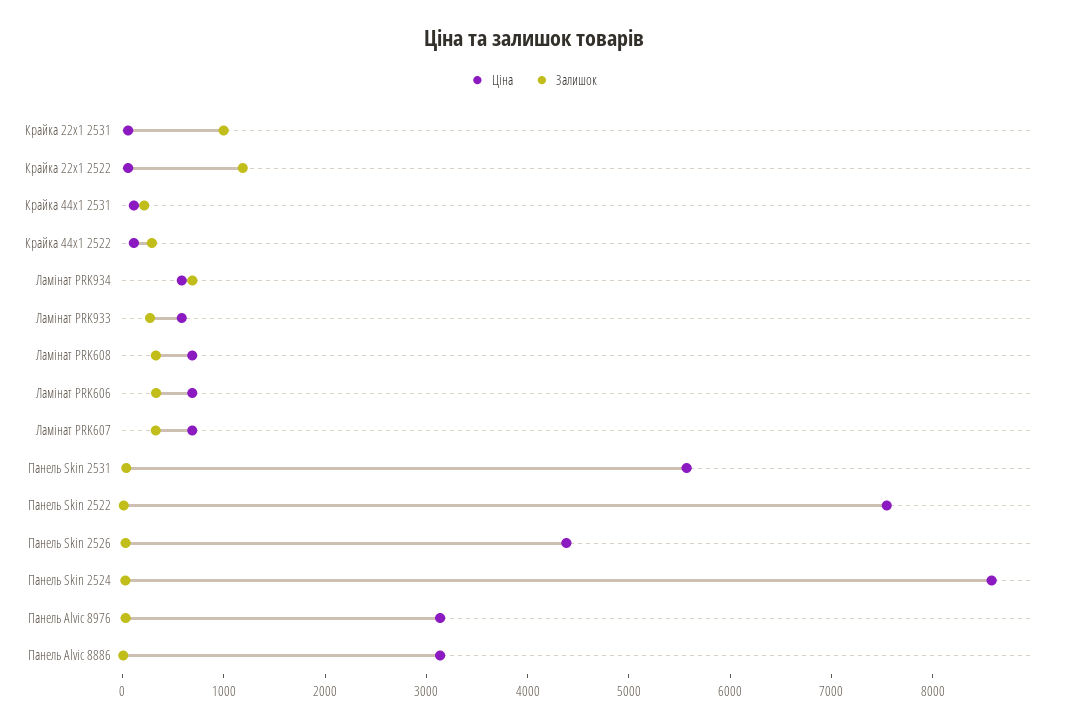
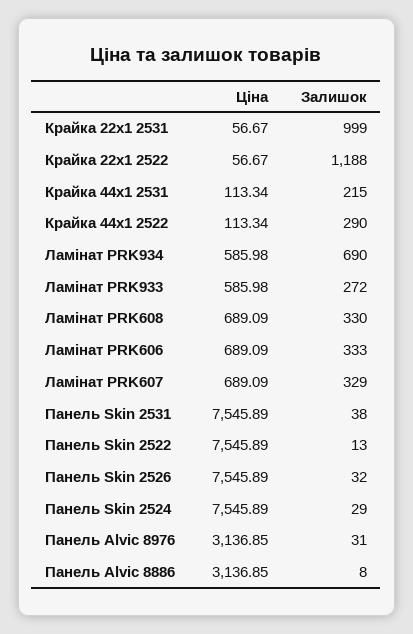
Ціна, Панель Skin 2531: 5600 -> 7545.89
Ціна, Панель Skin 2526: 4400 -> 7545.89
Ціна, Панель Skin 2524: 8600 -> 7545.89

